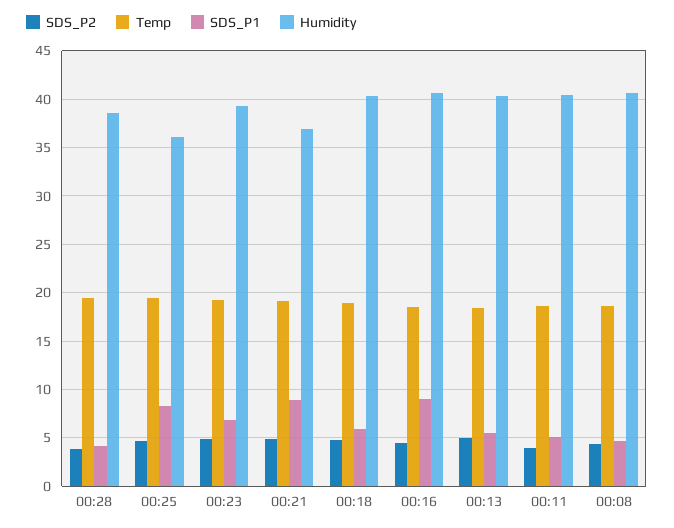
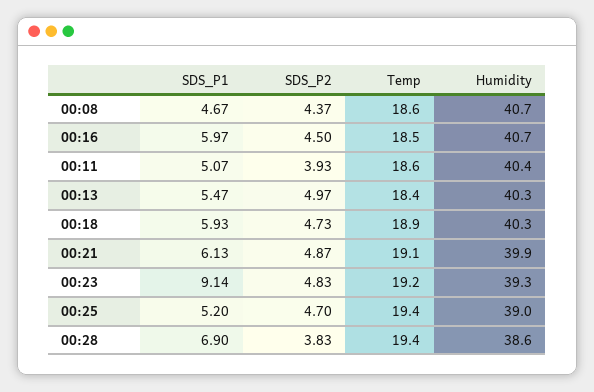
SDS_P1, 00:28: 4 -> 6.9
SDS_P1, 00:25: 8 -> 5.2
Humidity, 00:25: 36 -> 39
SDS_P1, 00:23: 7 -> 9.14
SDS_P1, 00:21: 9 -> 6.13
Humidity, 00:21: 37 -> 39.9
SDS_P1, 00:16: 9 -> 5.97

